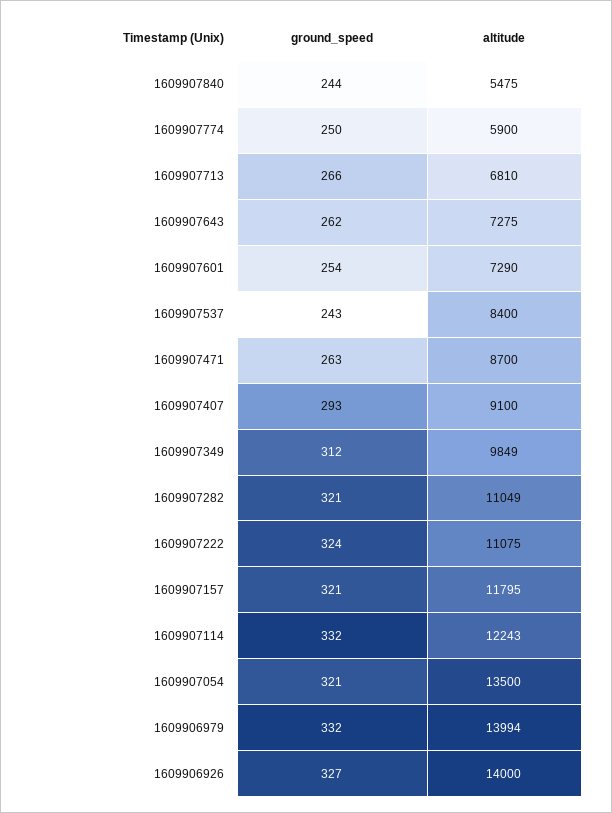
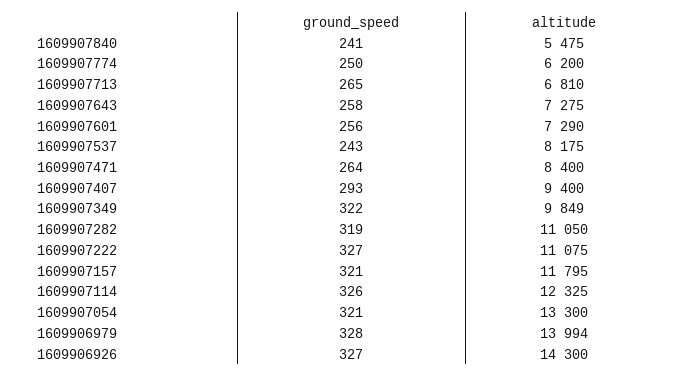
ground_speed, 1609907840: 244 -> 241
altitude, 1609907774: 5900 -> 6200
ground_speed, 1609907713: 266 -> 265
ground_speed, 1609907643: 262 -> 258
ground_speed, 1609907601: 254 -> 256
altitude, 1609907537: 8400 -> 8175
ground_speed, 1609907471: 263 -> 264
altitude, 1609907471: 8700 -> 8400
altitude, 1609907407: 9100 -> 9400
ground_speed, 1609907349: 312 -> 322
ground_speed, 1609907282: 321 -> 319
altitude, 1609907282: 11049 -> 11050
ground_speed, 1609907222: 324 -> 327
ground_speed, 1609907114: 332 -> 326
altitude, 1609907114: 12243 -> 12325
altitude, 1609907054: 13500 -> 13300
ground_speed, 1609906979: 332 -> 328
altitude, 1609906926: 14000 -> 14300

